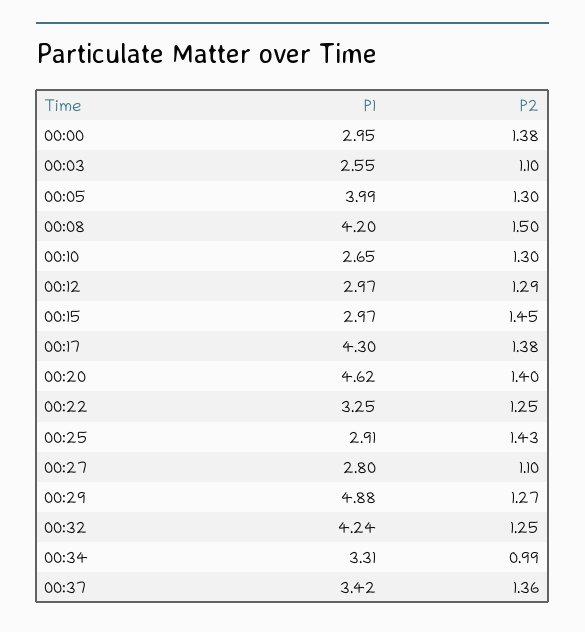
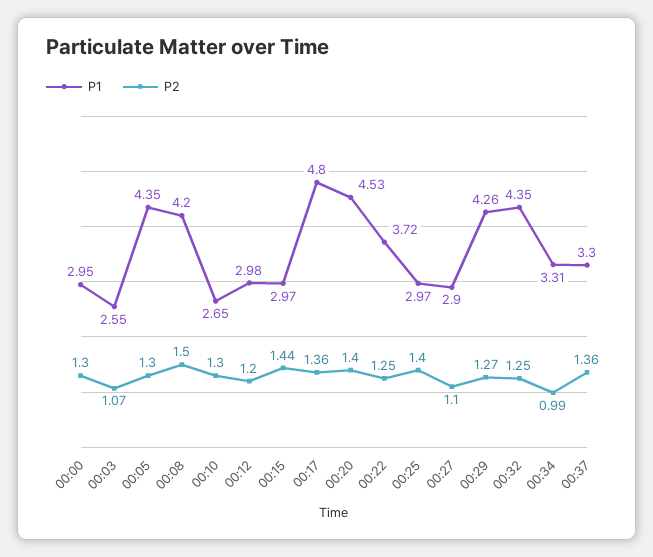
P2, 00:00: 1.38 -> 1.3
P2, 00:03: 1.1 -> 1.07
P1, 00:05: 3.99 -> 4.35
P1, 00:12: 2.97 -> 2.98
P2, 00:12: 1.29 -> 1.2
P2, 00:15: 1.45 -> 1.44
P1, 00:17: 4.3 -> 4.8
P2, 00:17: 1.38 -> 1.36
P1, 00:20: 4.62 -> 4.53
P1, 00:22: 3.25 -> 3.72
P1, 00:25: 2.91 -> 2.97
P2, 00:25: 1.43 -> 1.4
P1, 00:27: 2.8 -> 2.9
P1, 00:29: 4.88 -> 4.26
P1, 00:32: 4.24 -> 4.35
P1, 00:37: 3.42 -> 3.3

